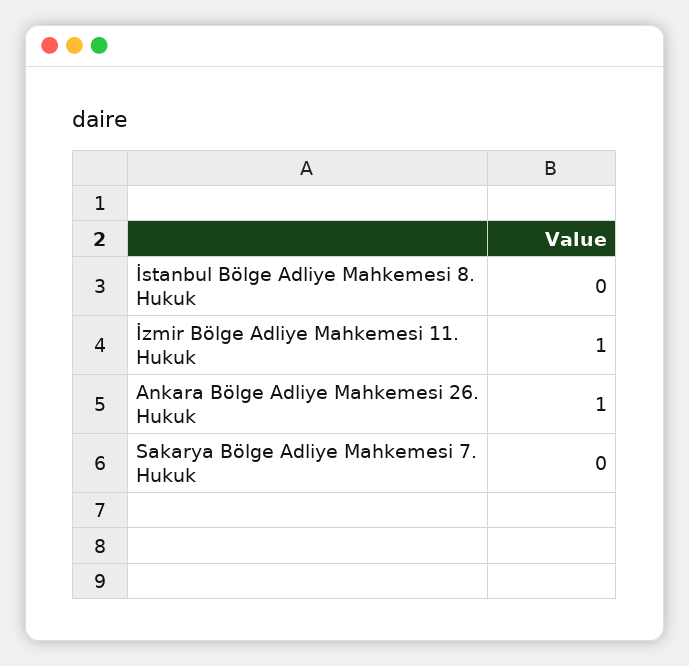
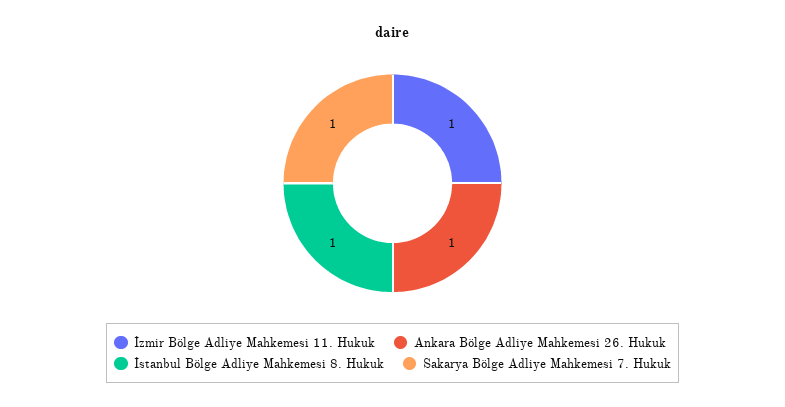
İstanbul Bölge Adliye Mahkemesi 8. Hukuk: 0 -> 1
Sakarya Bölge Adliye Mahkemesi 7. Hukuk: 0 -> 1

